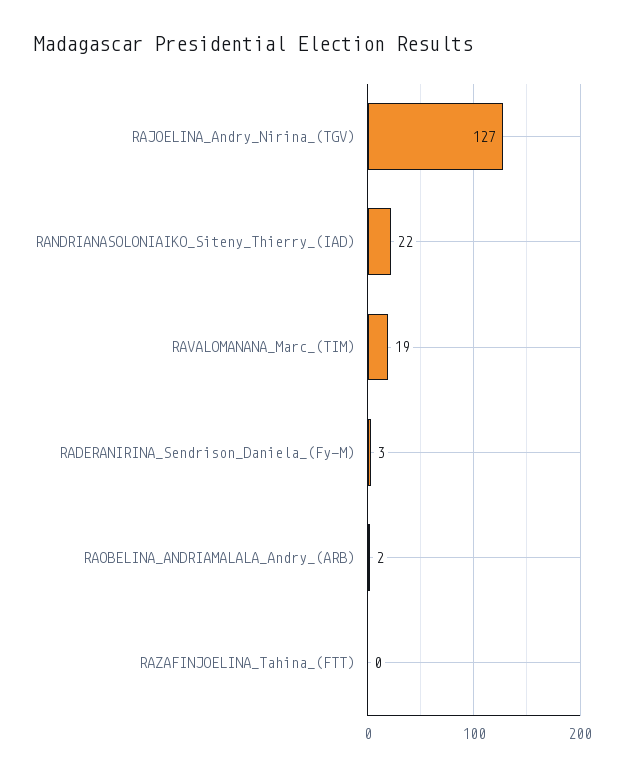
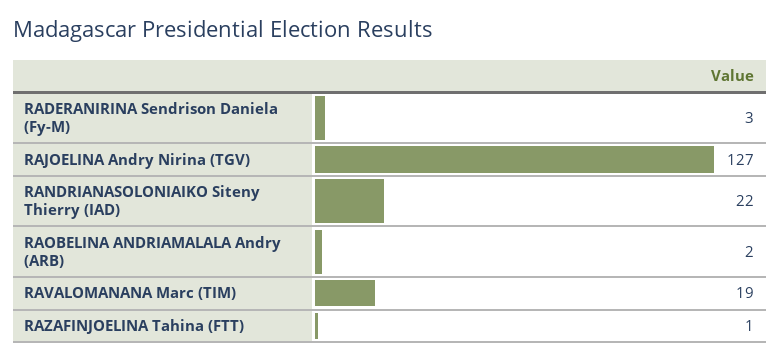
RAZAFINJOELINA_Tahina_(FTT): 0 -> 1

